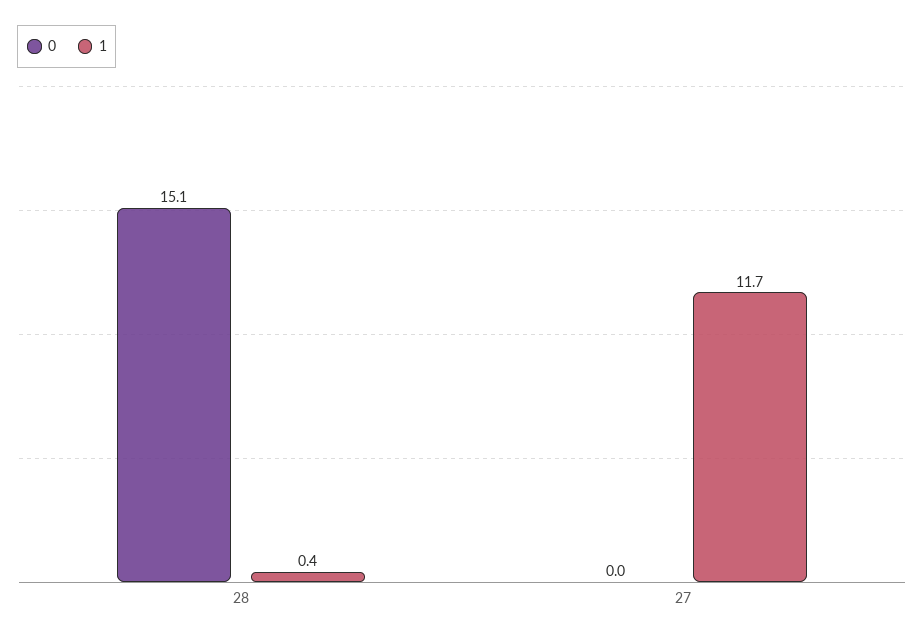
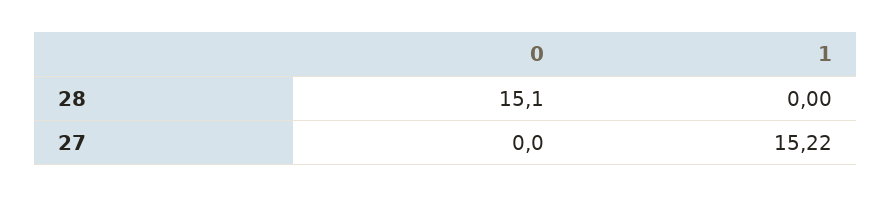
1, 28: 0.4 -> 0
1, 27: 11.7 -> 15.22

